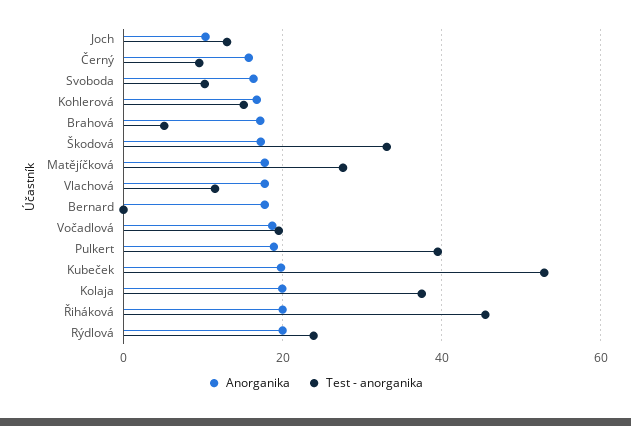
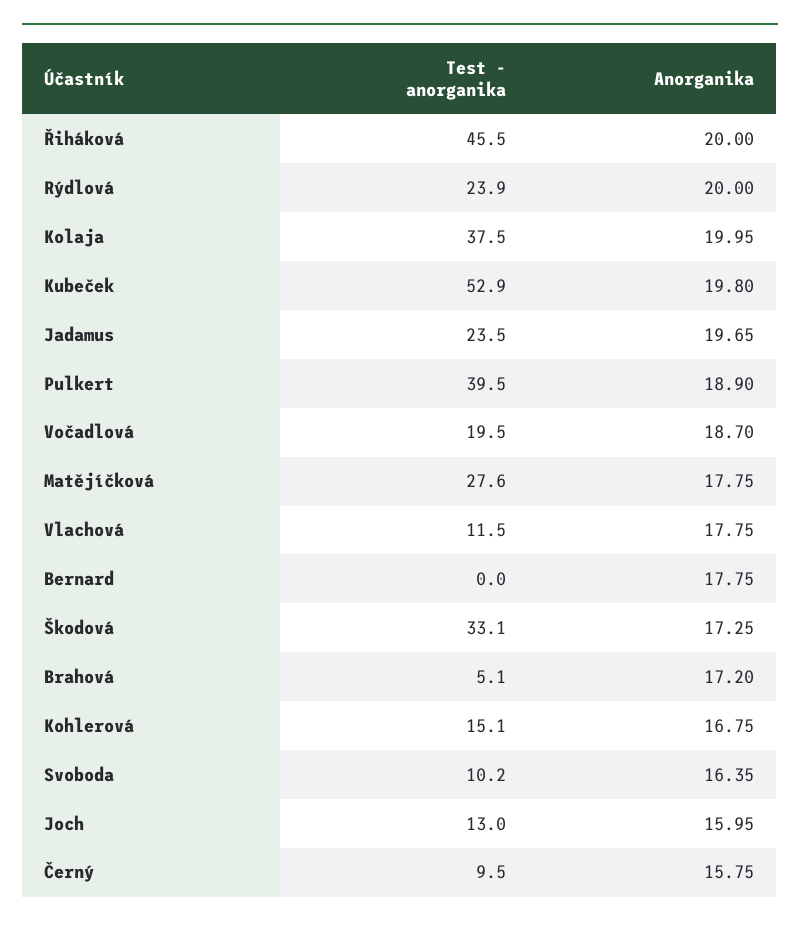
Anorganika, Joch: 10 -> 15.95
Test - anorganika, Jadamus: none -> 23.5
Anorganika, Jadamus: none -> 19.65

